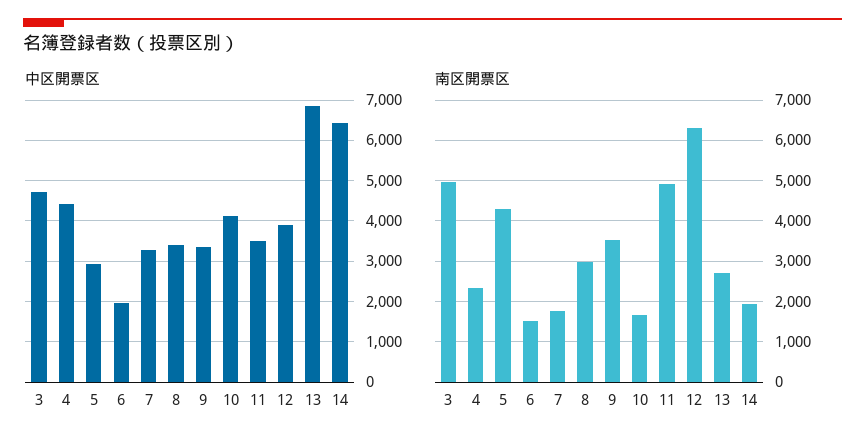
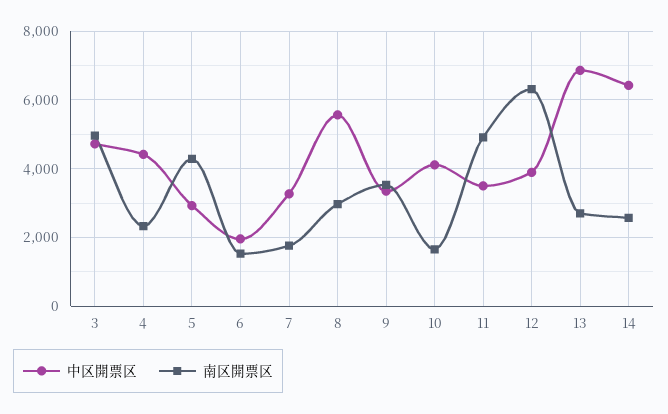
中区開票区, 8: 3400 -> 5600
南区開票区, 14: 2000 -> 2600

